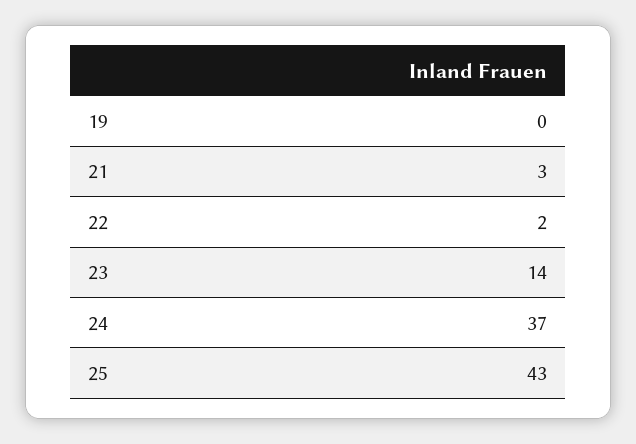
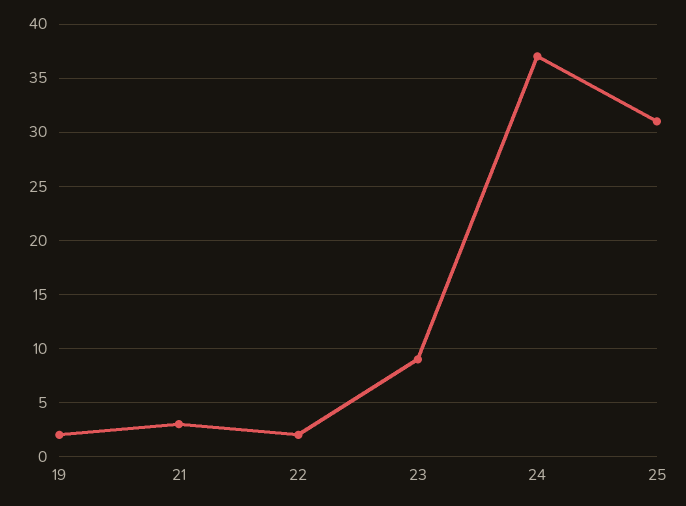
19: 0 -> 2
23: 14 -> 9
25: 43 -> 31

